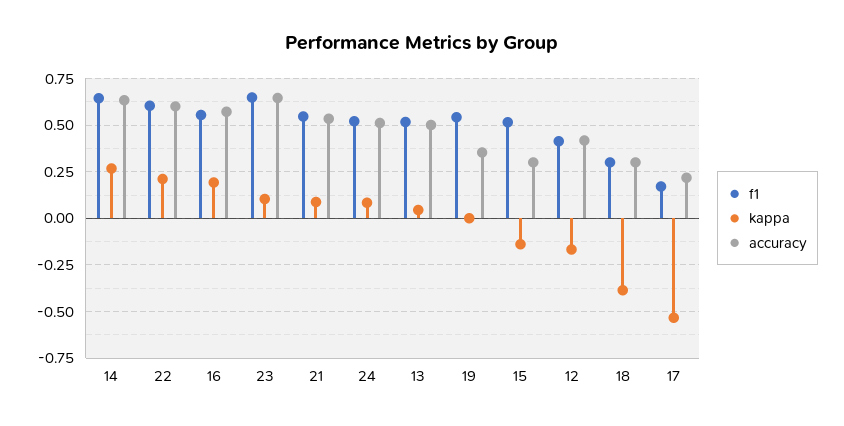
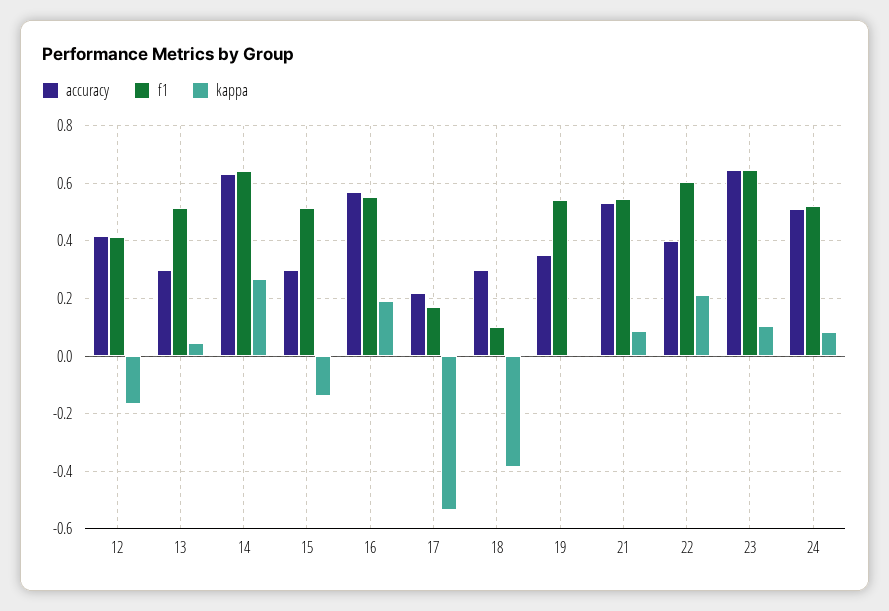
accuracy, 22: 0.6 -> 0.4
accuracy, 13: 0.5 -> 0.3
f1, 18: 0.3 -> 0.1

